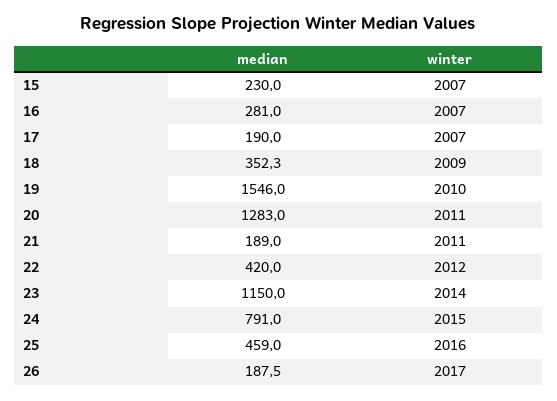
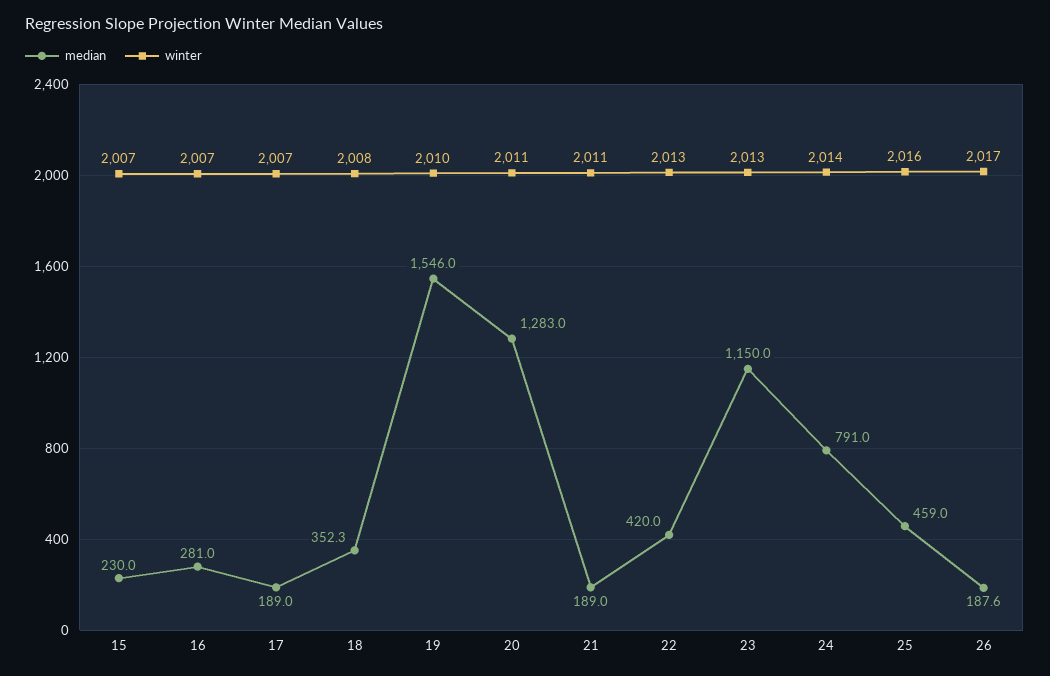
median, 17: 190 -> 189
winter, 18: 2009 -> 2008
winter, 22: 2012 -> 2013
winter, 23: 2014 -> 2013
winter, 24: 2015 -> 2014
median, 26: 187.5 -> 187.6

